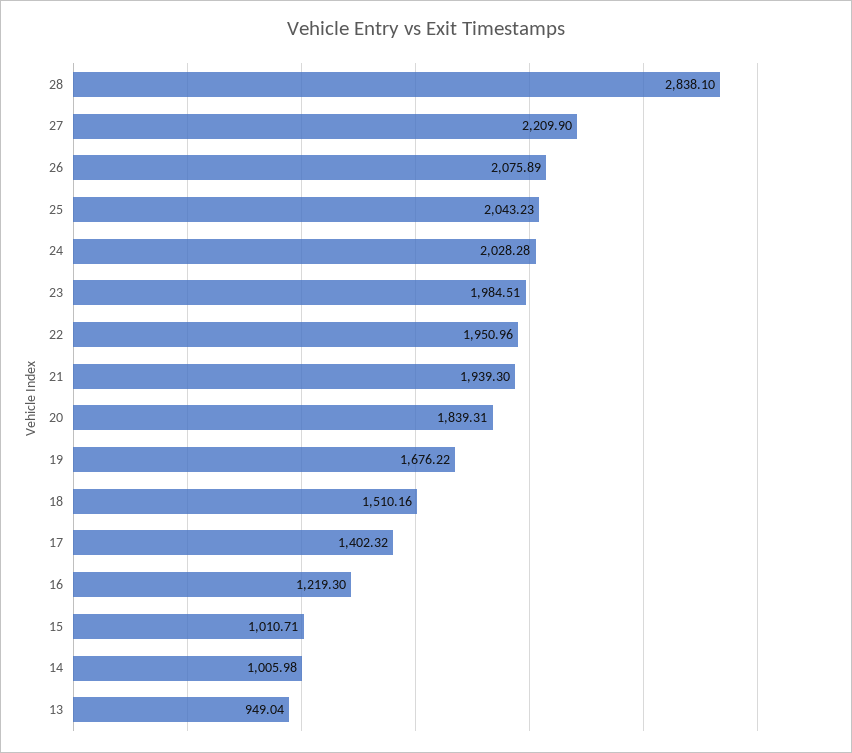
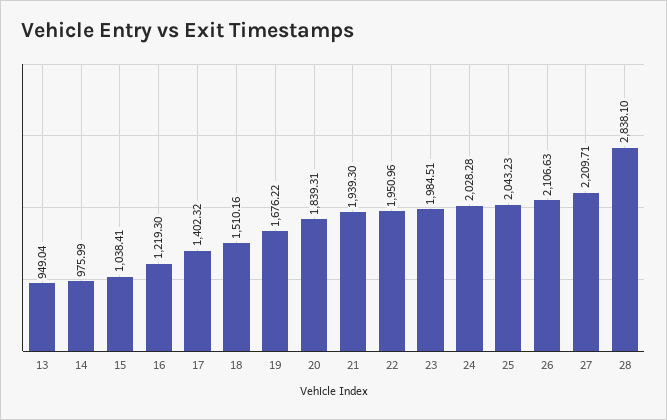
27: 2209.9 -> 2209.71
26: 2075.89 -> 2106.63
15: 1010.71 -> 1038.41
14: 1005.98 -> 975.99

